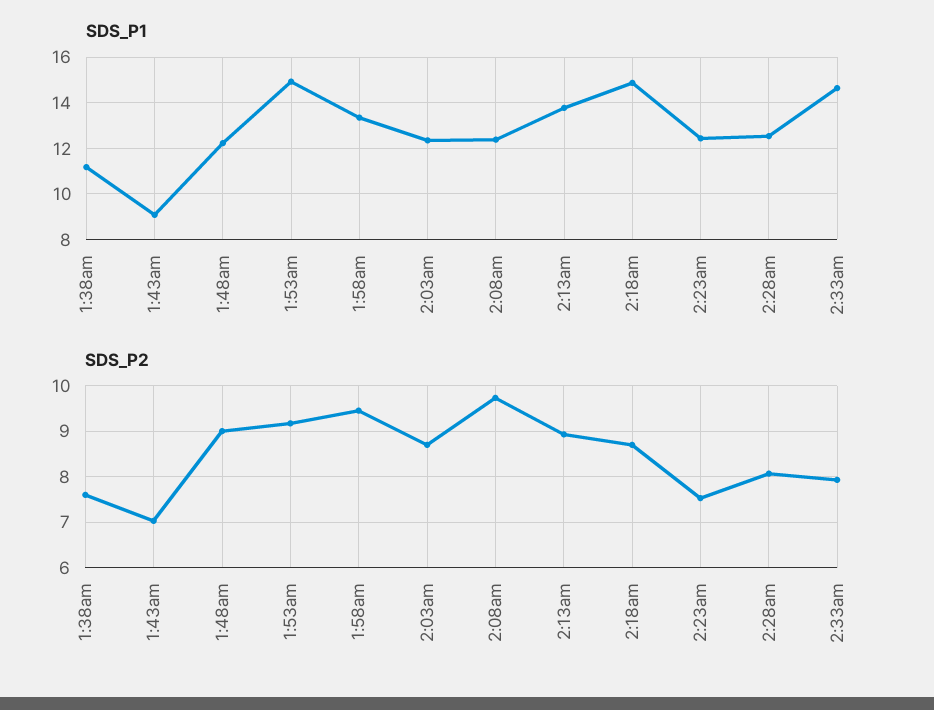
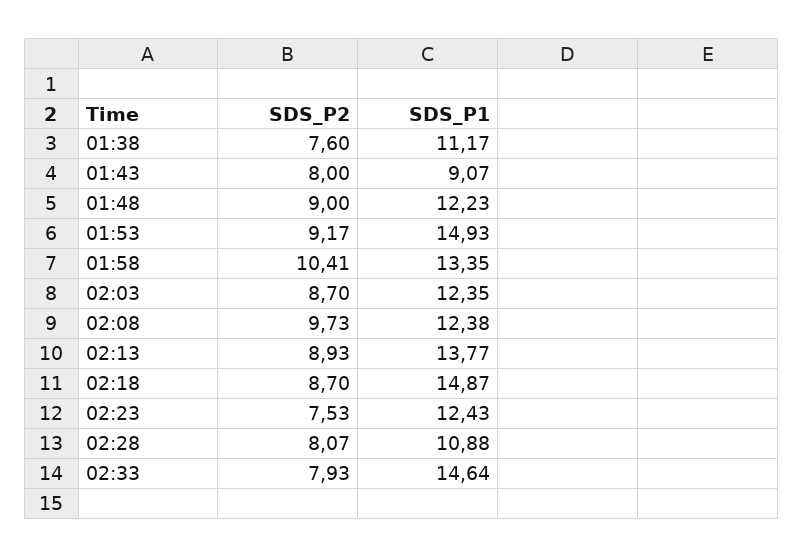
SDS_P1, 2:28am: 12.5 -> 10.88
SDS_P2, 1:43am: 7 -> 8
SDS_P2, 1:58am: 9.4 -> 10.41

